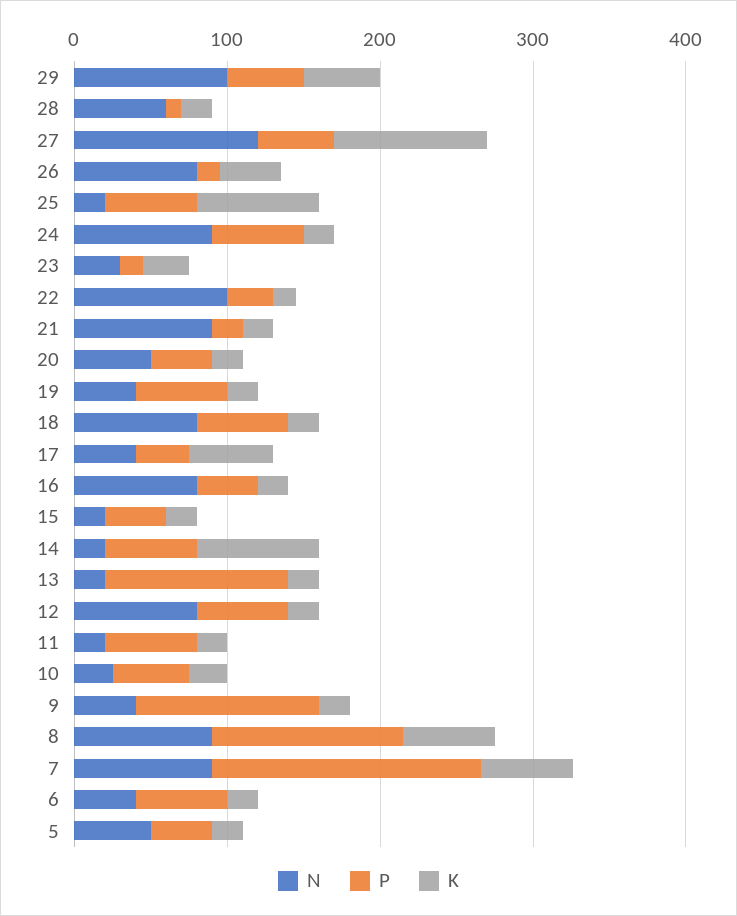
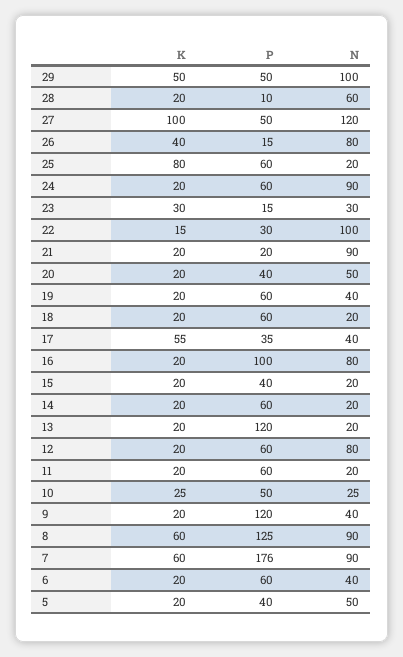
N, 18: 80 -> 20
P, 16: 40 -> 100
K, 14: 80 -> 20

